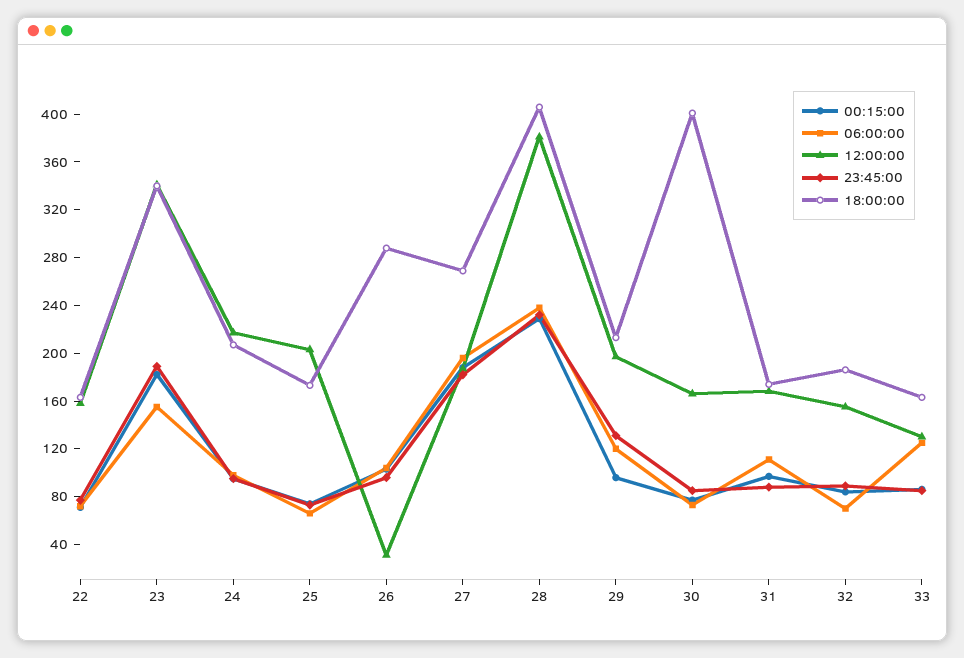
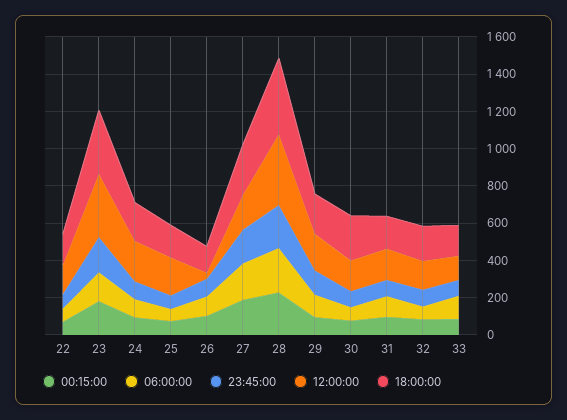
18:00:00, 26: 290 -> 150
18:00:00, 30: 400 -> 250

